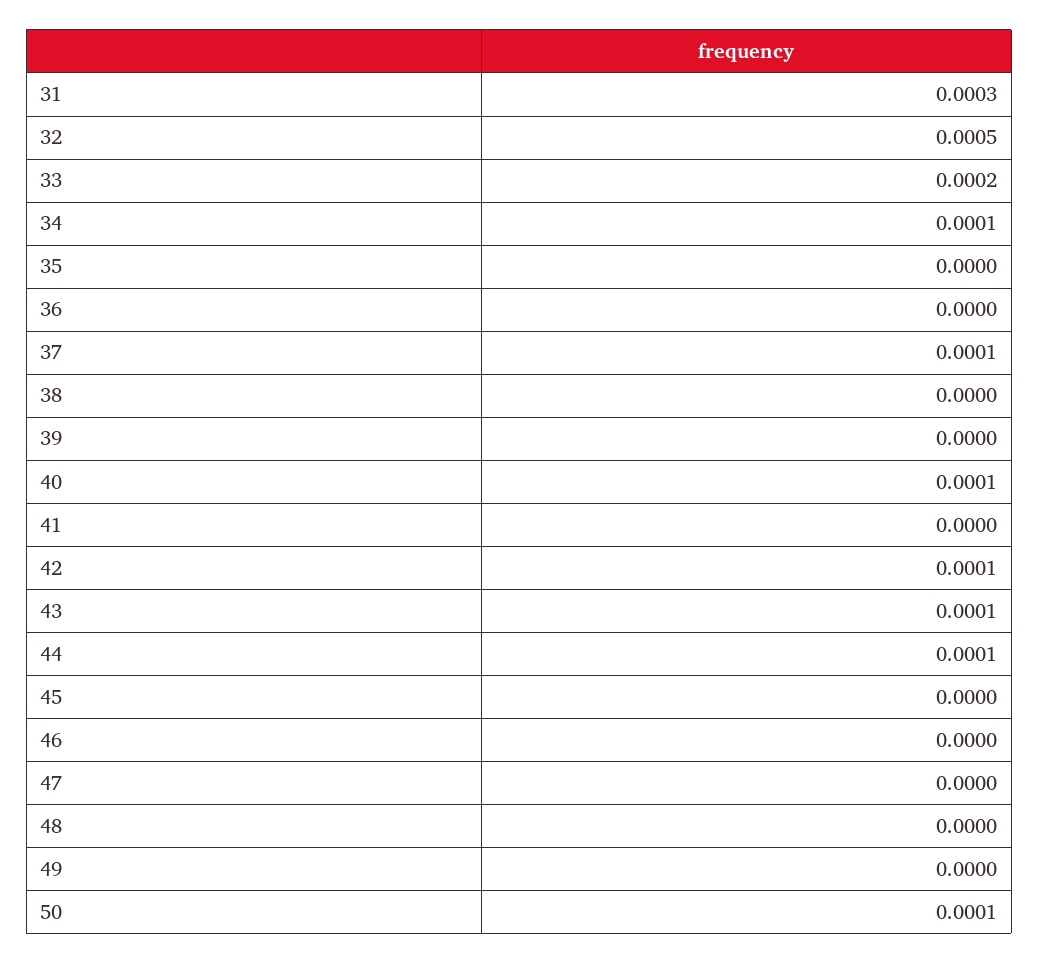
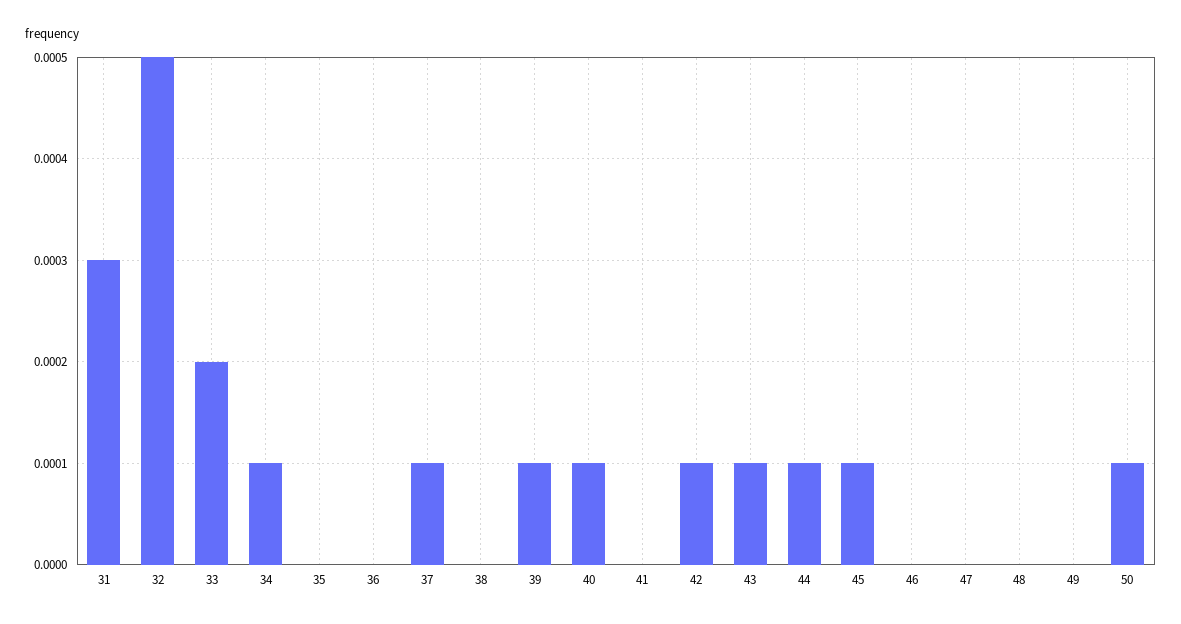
39: 0 -> 0.0001
45: 0 -> 0.0001

